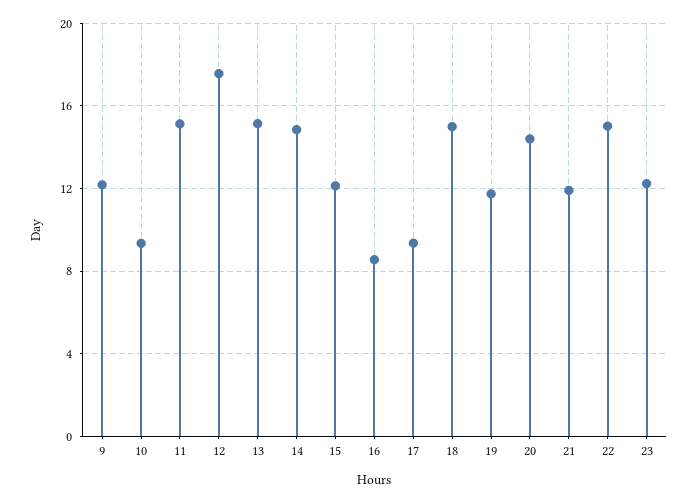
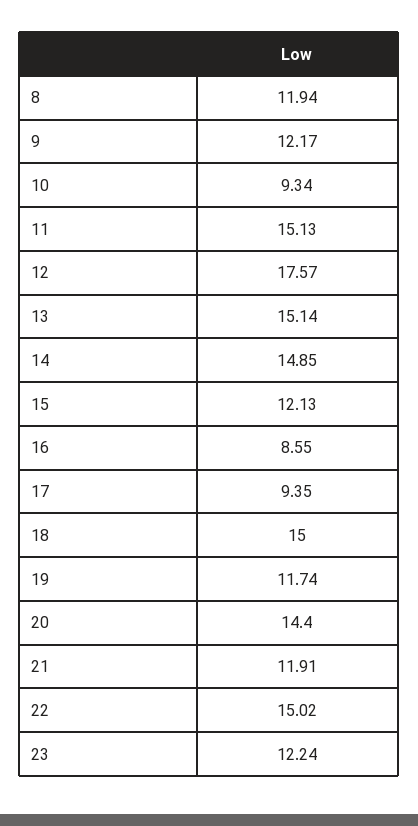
8: none -> 11.94

